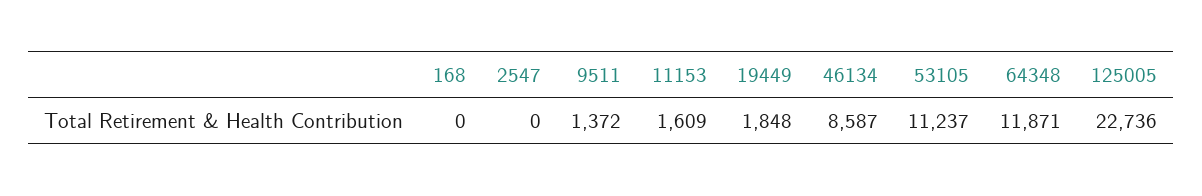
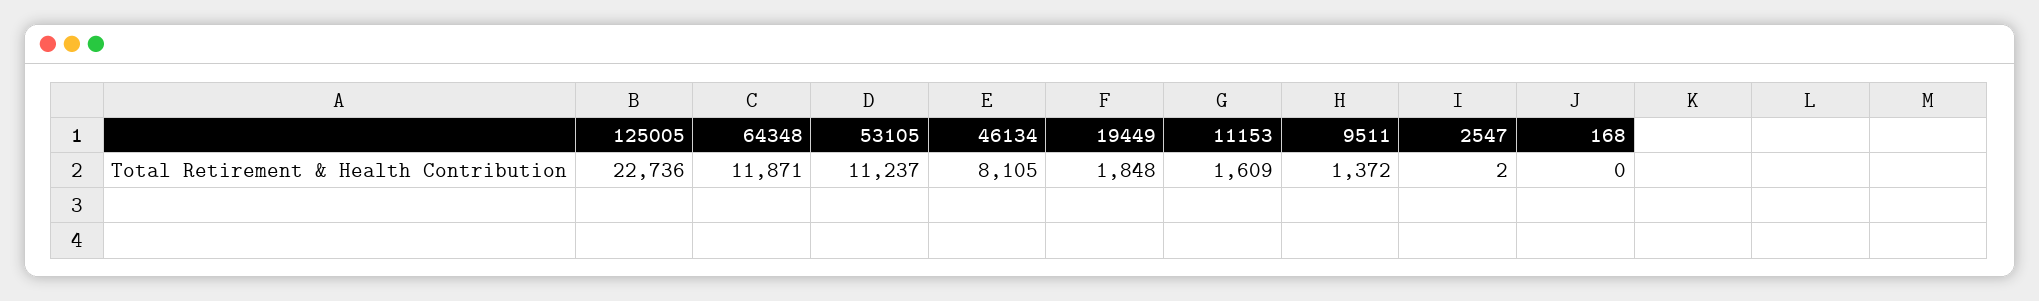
2547: 0 -> 2
46134: 8587 -> 8105

